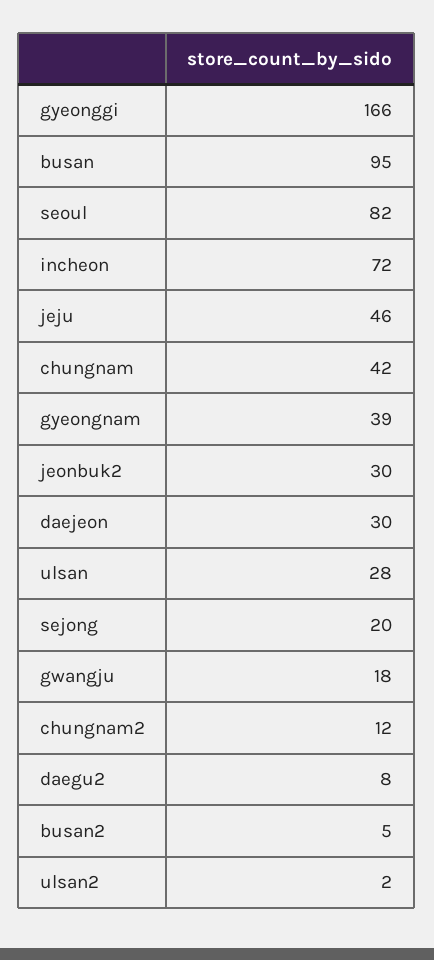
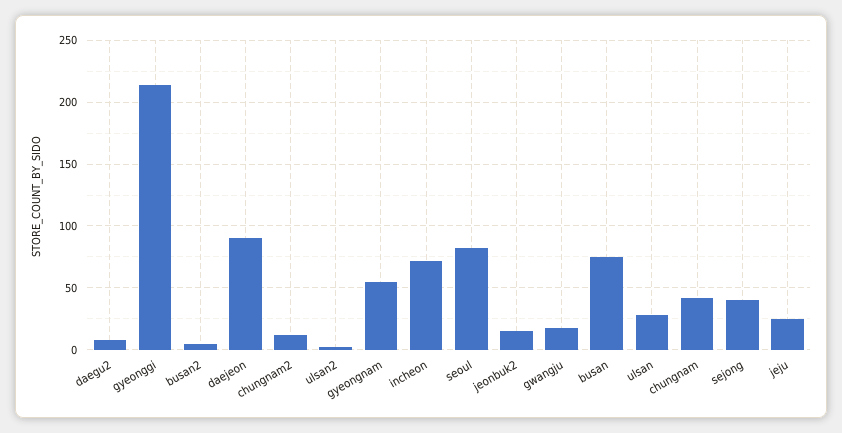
gyeonggi: 166 -> 215
busan: 95 -> 75
jeju: 46 -> 25
gyeongnam: 39 -> 55
jeonbuk2: 30 -> 15
daejeon: 30 -> 90
sejong: 20 -> 40

